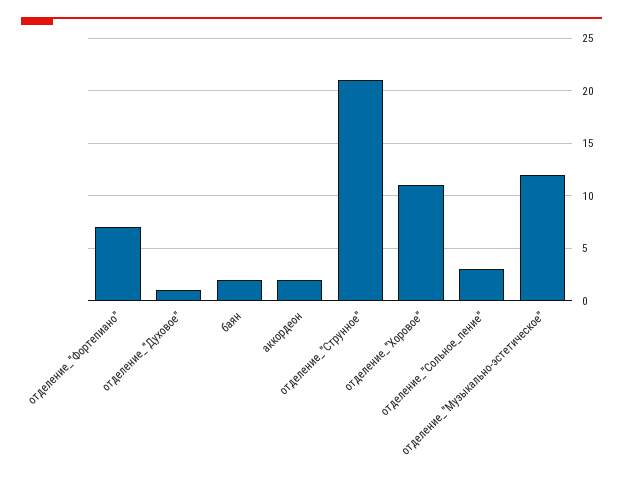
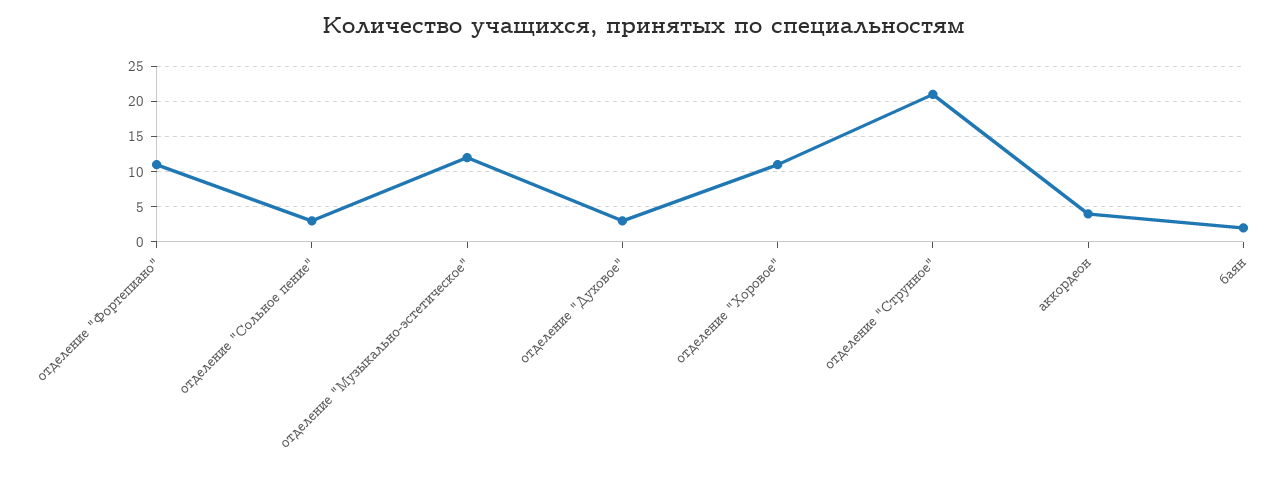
отделение_"Фортепиано": 7 -> 11
отделение_"Духовое": 1 -> 3
аккордеон: 2 -> 4

